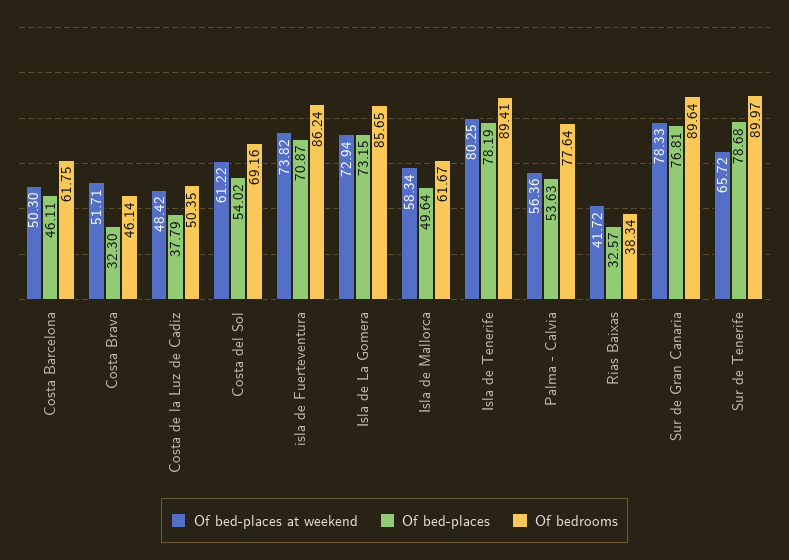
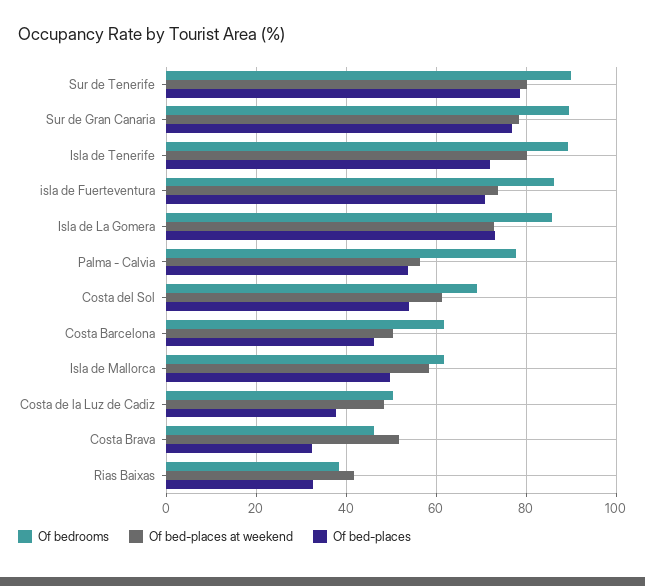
Of bed-places, Isla de Tenerife: 78.19 -> 72
Of bed-places at weekend, Sur de Tenerife: 65.72 -> 80

